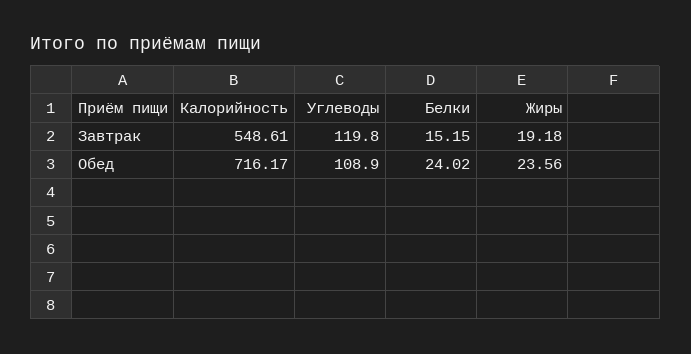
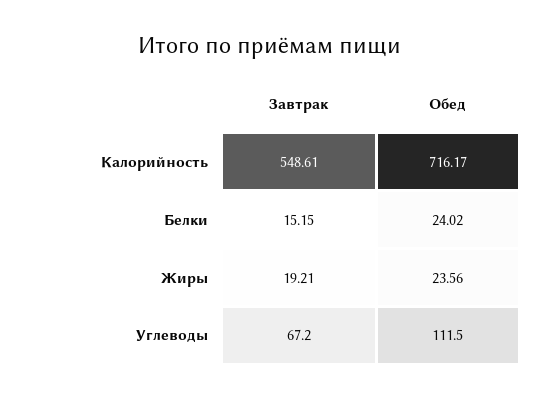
Углеводы, Завтрак: 119.8 -> 67.2
Жиры, Завтрак: 19.18 -> 19.21
Углеводы, Обед: 108.9 -> 111.5

